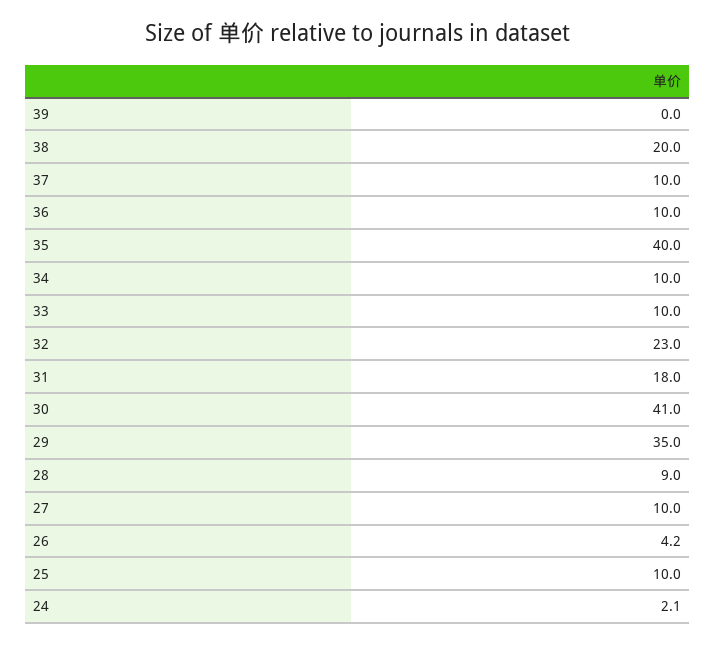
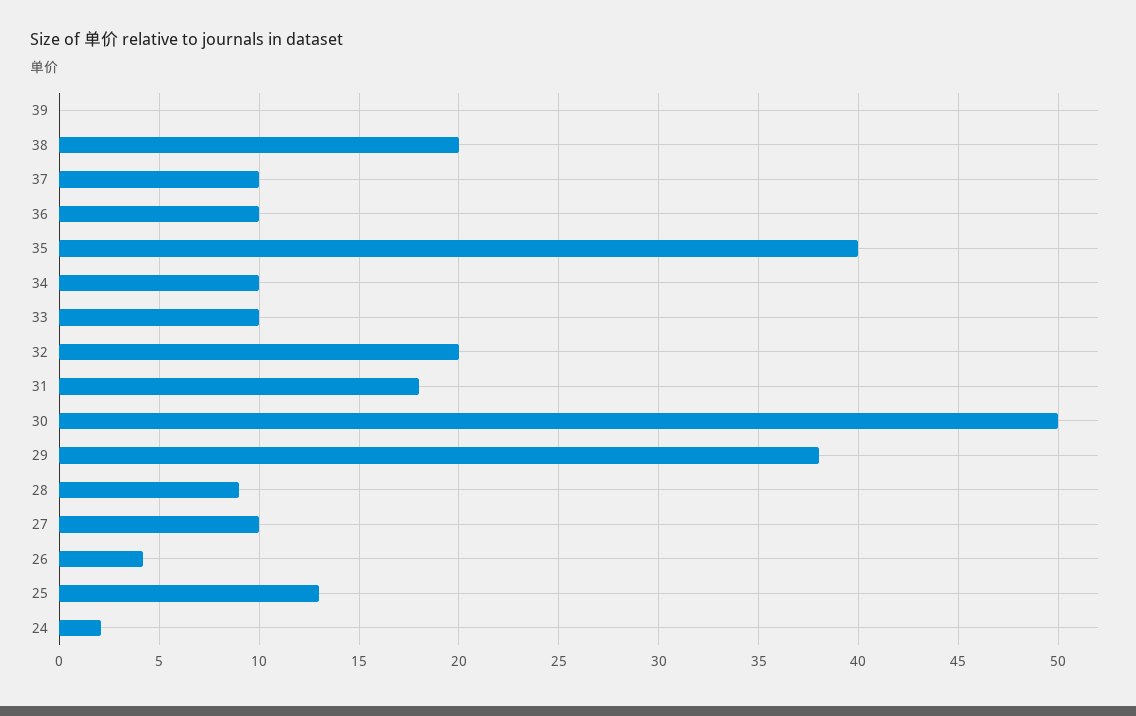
32: 23 -> 20
30: 41 -> 50
29: 35 -> 38
25: 10 -> 13

